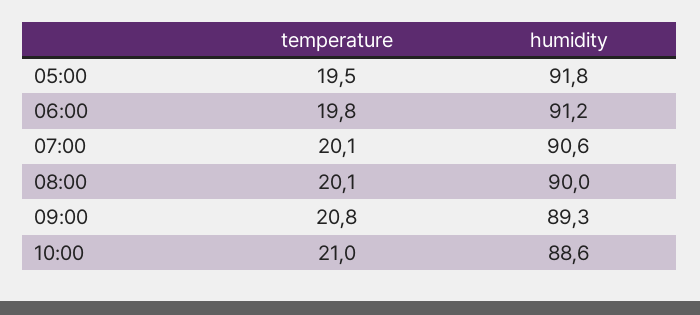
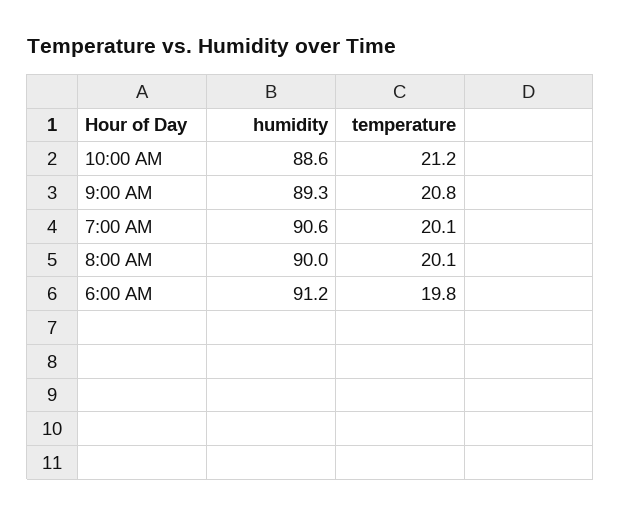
temperature, 05:00: 19.5 -> none
humidity, 05:00: 91.8 -> none
temperature, 10:00: 21 -> 21.2

